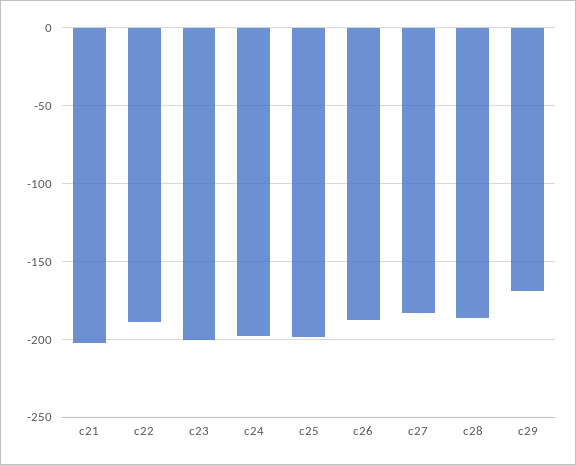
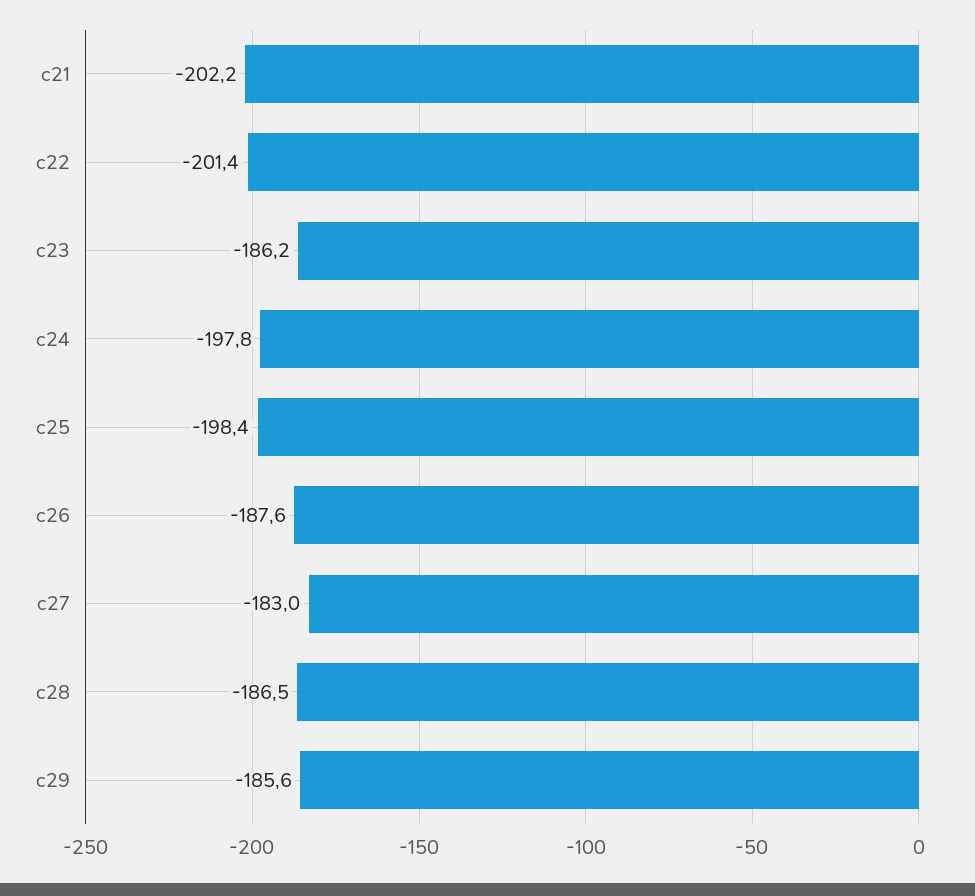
c22: -190 -> -201.4
c23: -200 -> -186.2
c29: -170 -> -185.6

